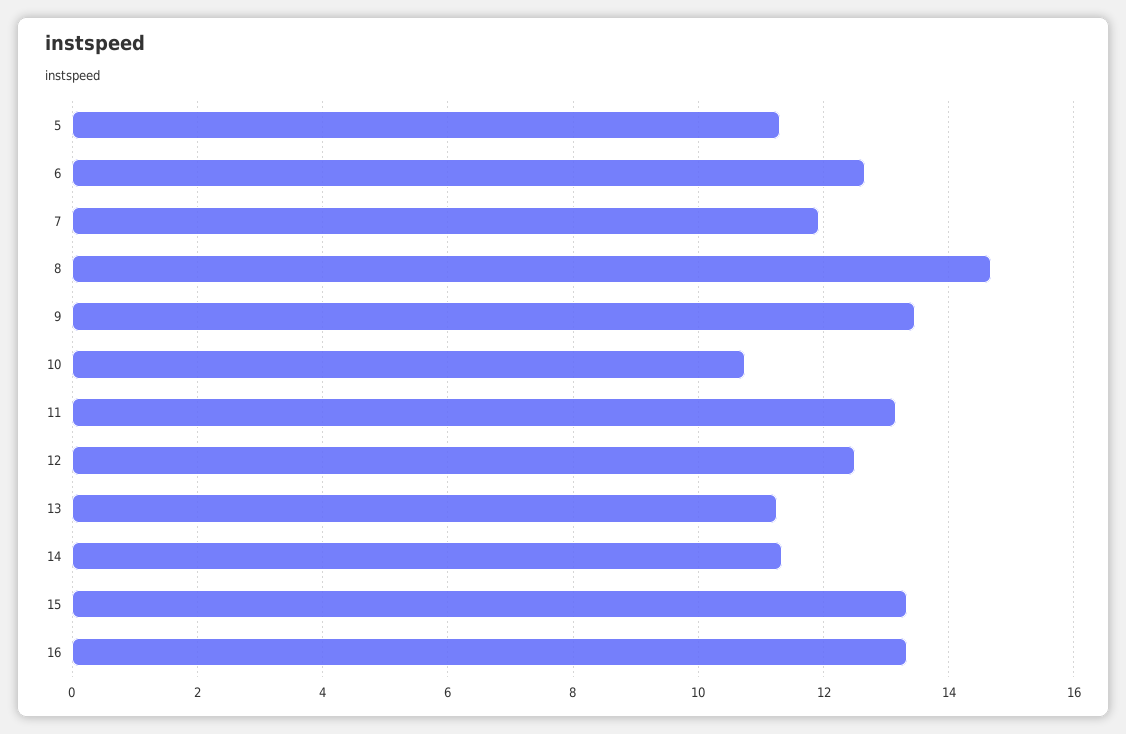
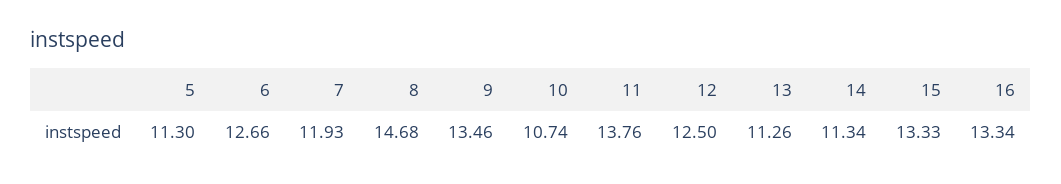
11: 13.2 -> 13.76

